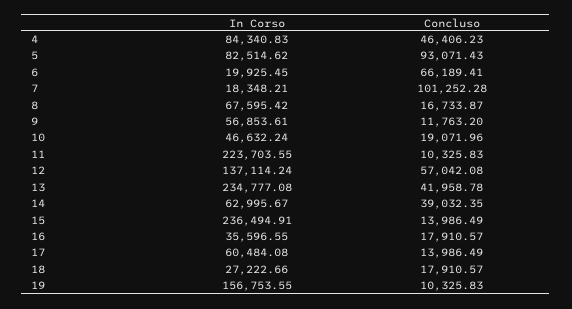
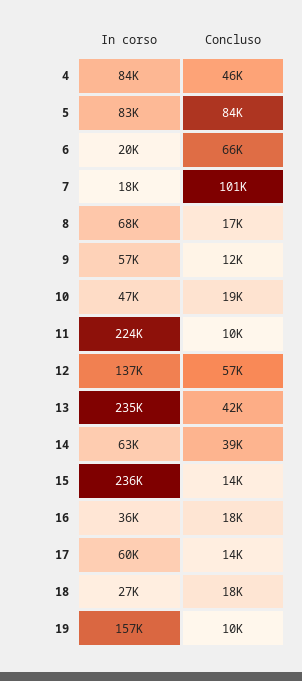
Concluso, 5: 93071.43 -> 84000

